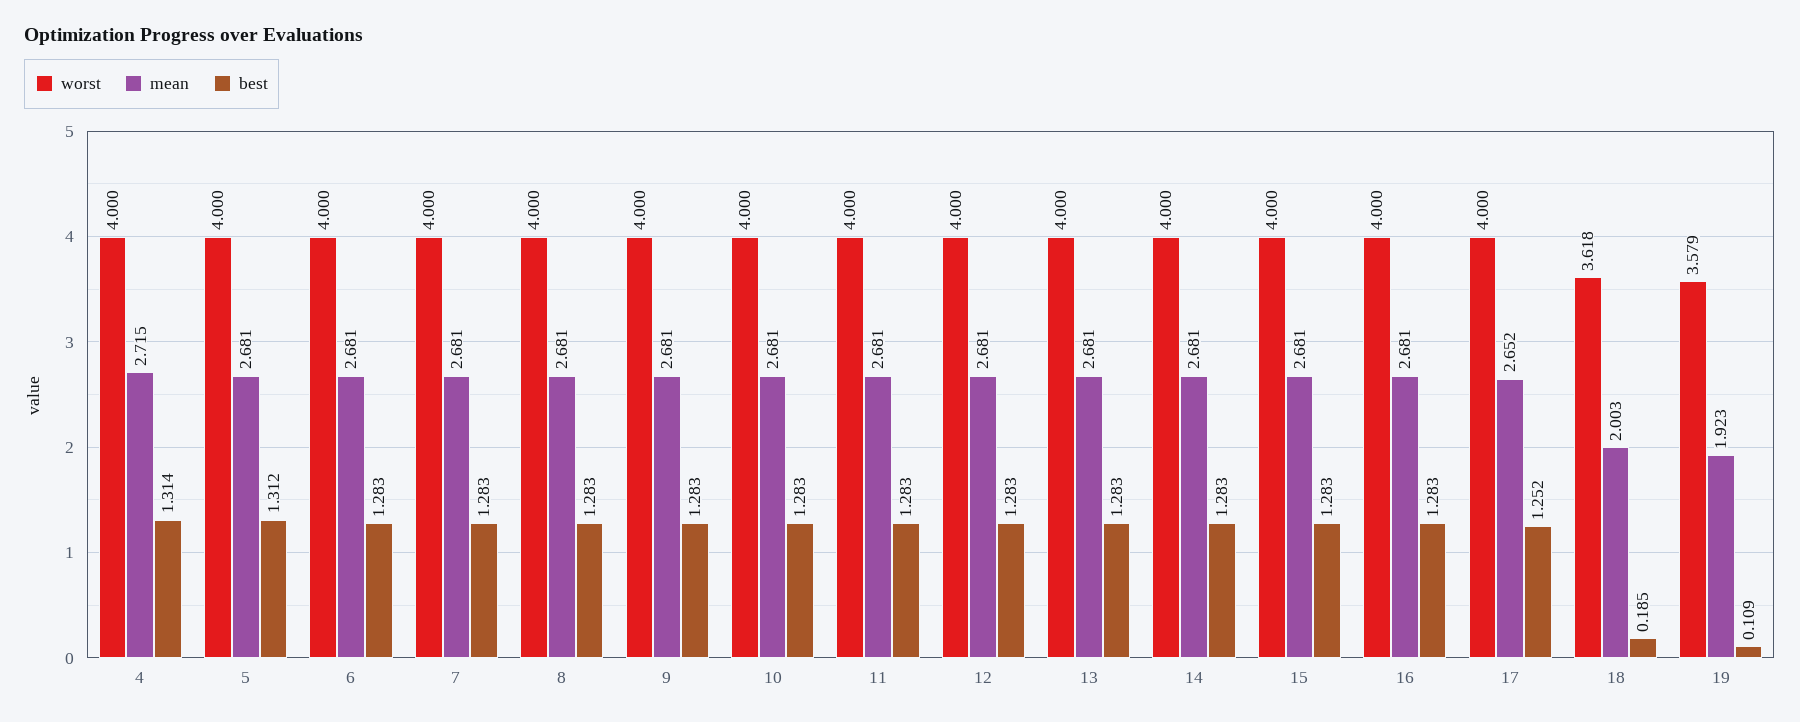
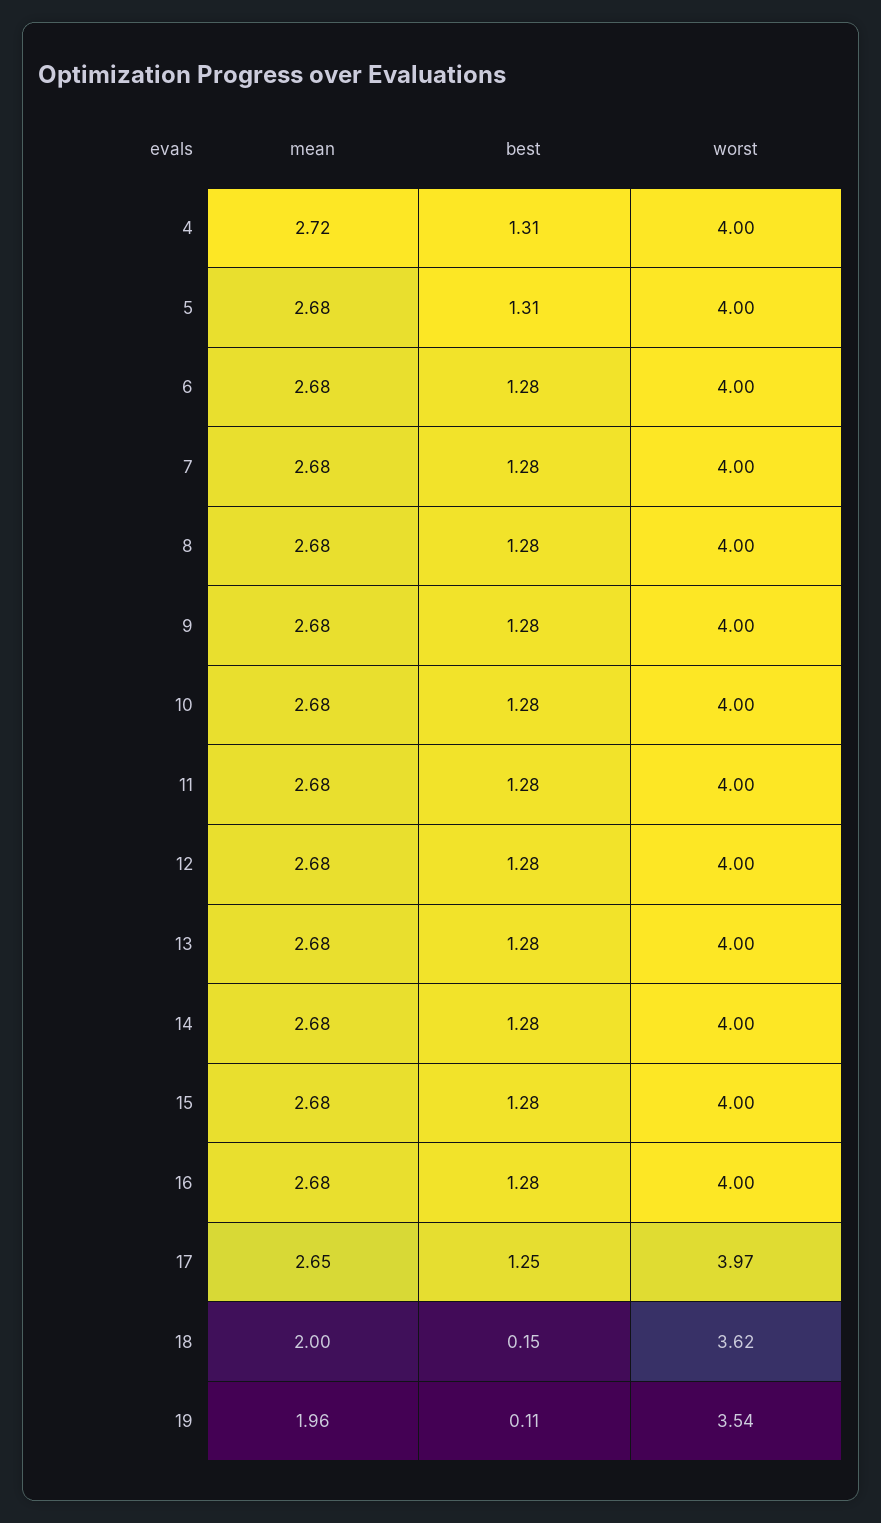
worst, 17: 4 -> 3.97
best, 18: 0.185 -> 0.15
worst, 19: 3.579 -> 3.54
mean, 19: 1.923 -> 1.96

